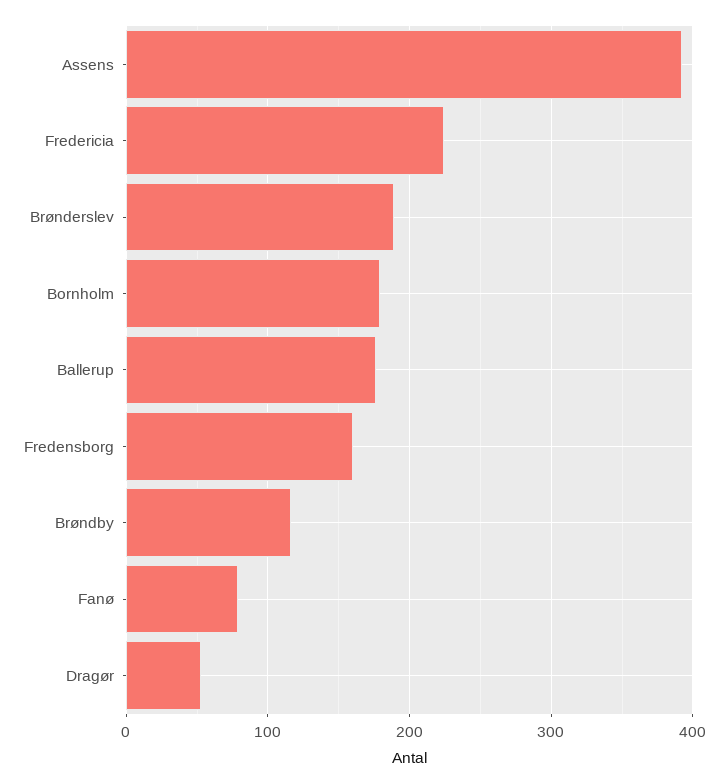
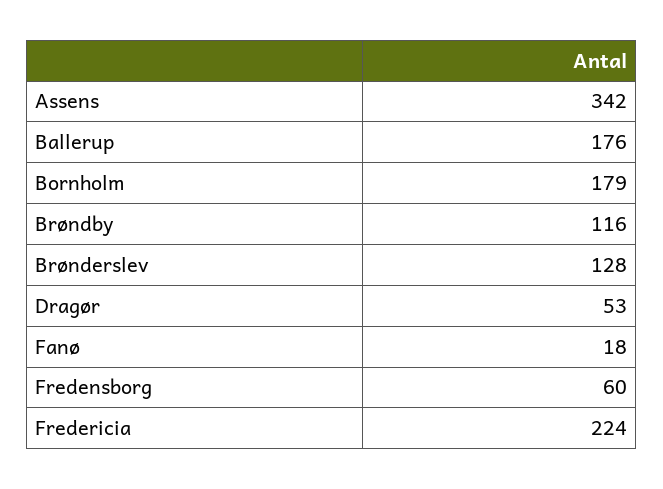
Assens: 390 -> 342
Brønderslev: 190 -> 128
Fredensborg: 160 -> 60
Fanø: 80 -> 18

